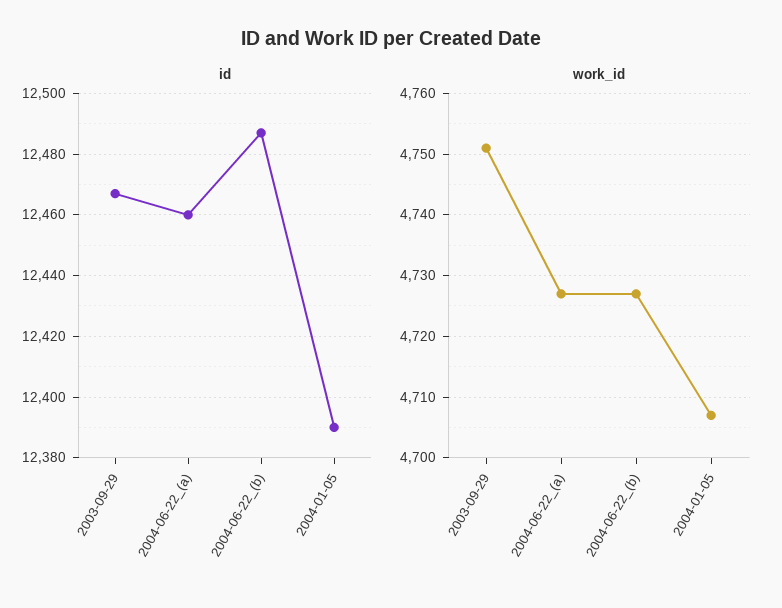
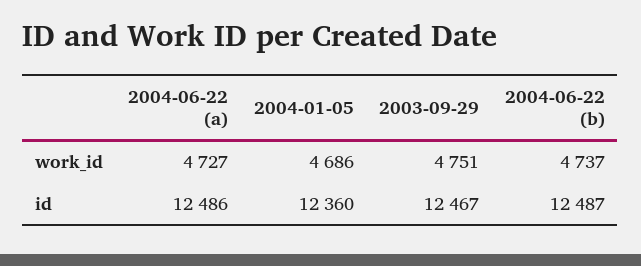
id, 2004-06-22_(a): 12460 -> 12486
id, 2004-01-05: 12390 -> 12360
work_id, 2004-06-22_(b): 4727 -> 4737
work_id, 2004-01-05: 4707 -> 4686

